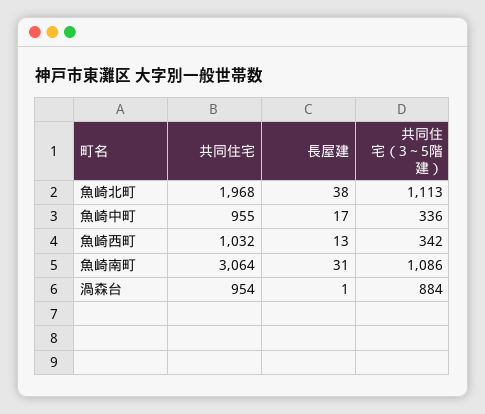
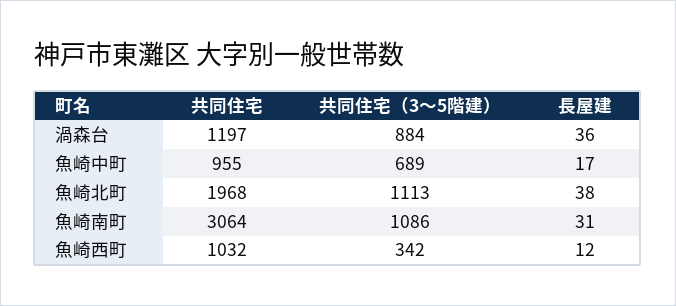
共同住宅（3～5階建）, 魚崎中町: 336 -> 689
長屋建, 魚崎西町: 13 -> 12
共同住宅, 渦森台: 954 -> 1197
長屋建, 渦森台: 1 -> 36

